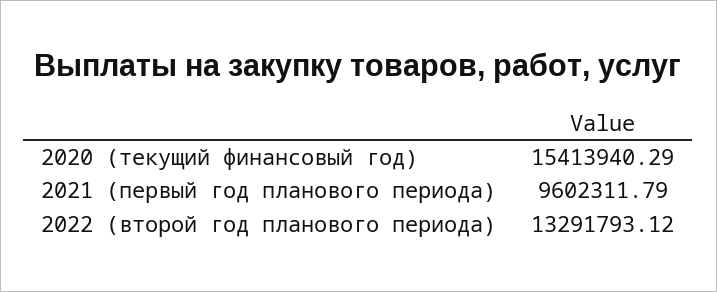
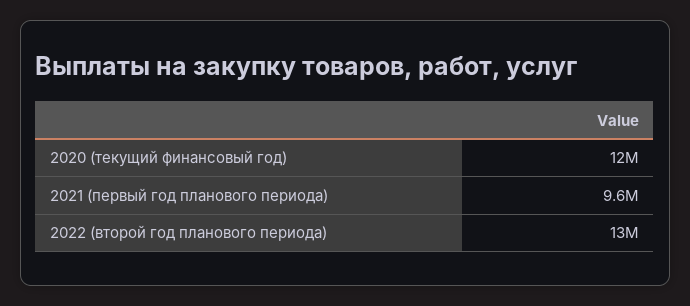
2020 (текущий финансовый год): 15413940.29 -> 12000000

